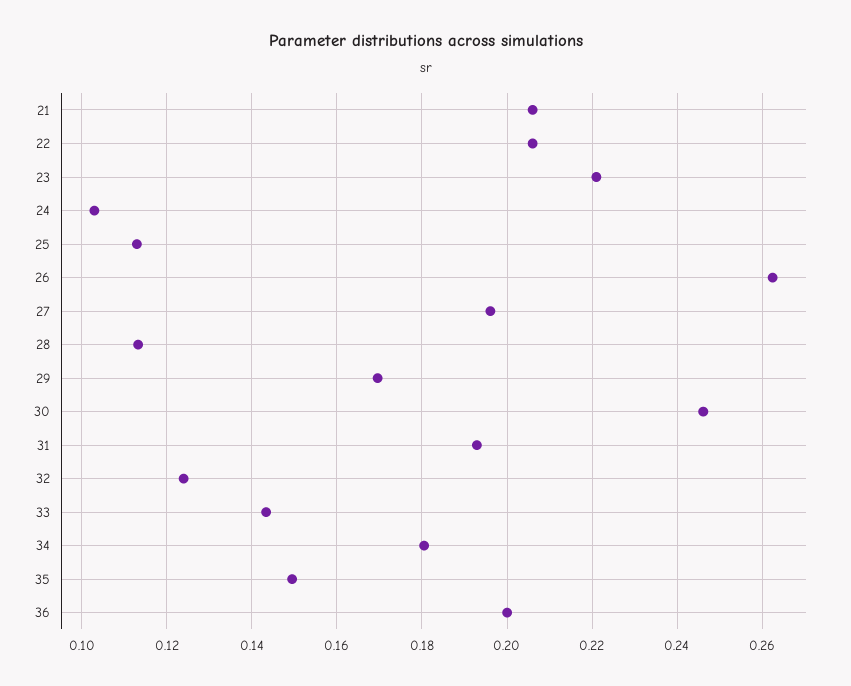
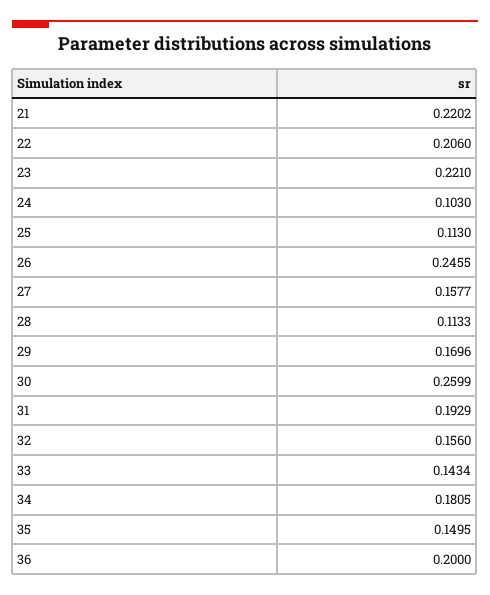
21: 0.206 -> 0.2202
26: 0.262 -> 0.2455
27: 0.196 -> 0.1577
30: 0.246 -> 0.2599
32: 0.124 -> 0.156

